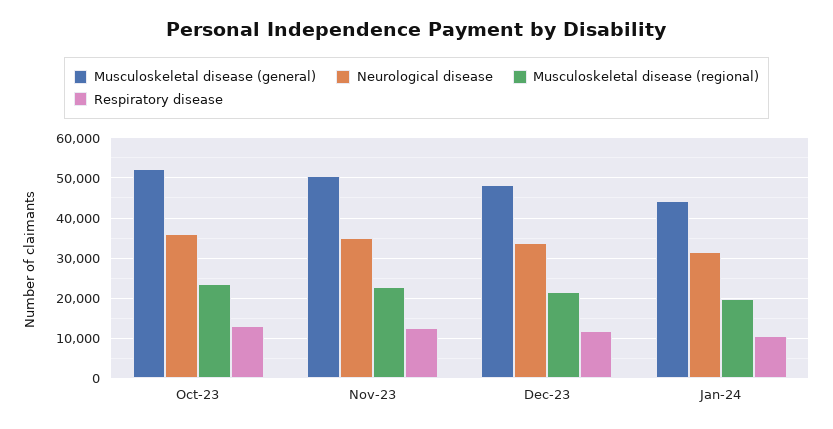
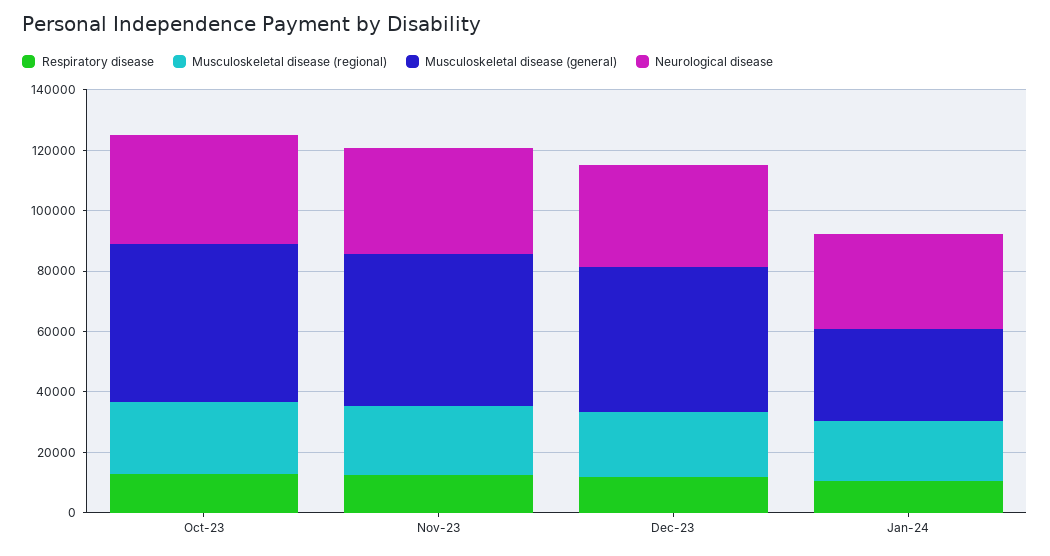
Musculoskeletal disease (general), Jan-24: 44000 -> 30000

